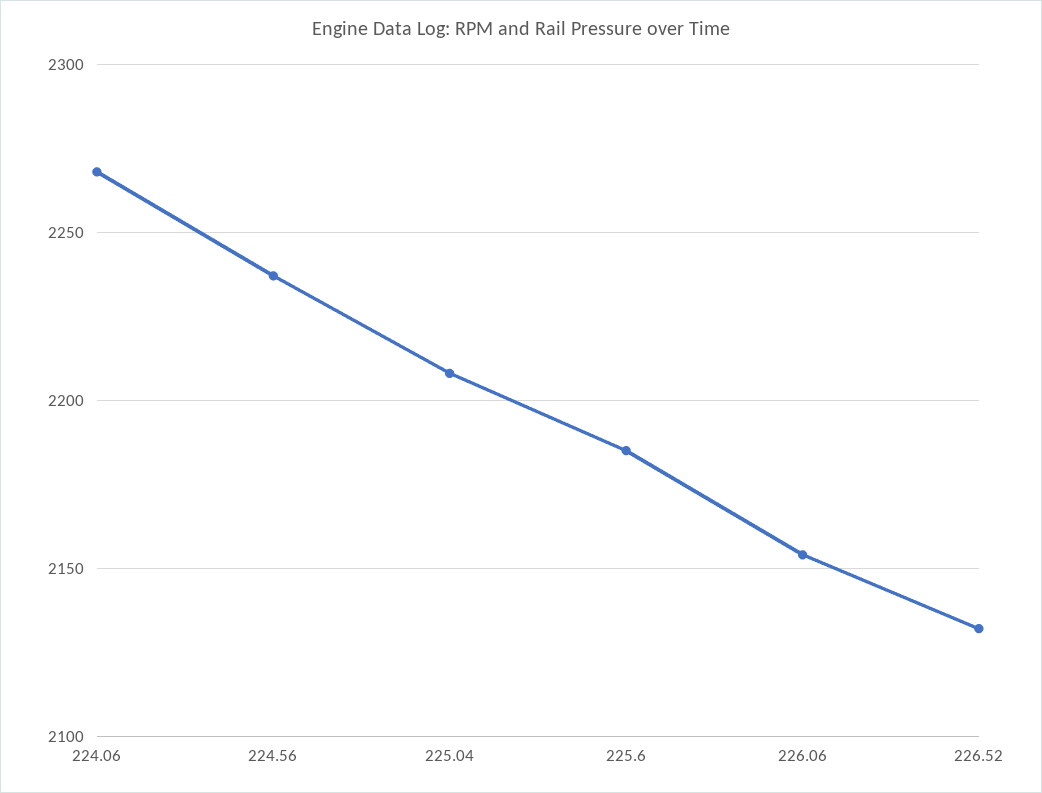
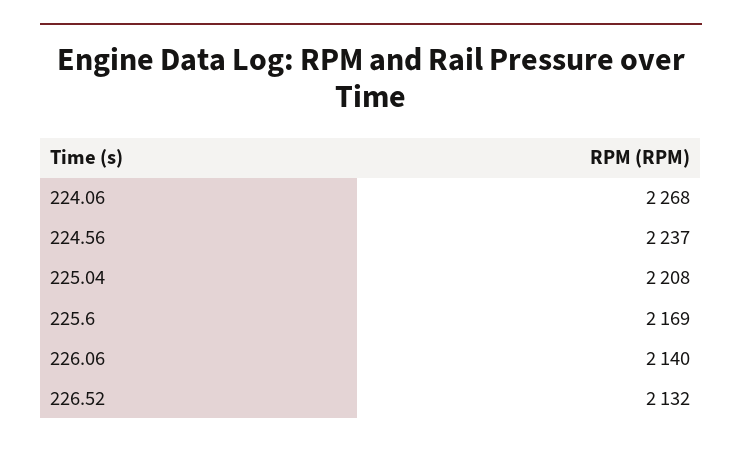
225.6: 2185 -> 2169
226.06: 2155 -> 2140

